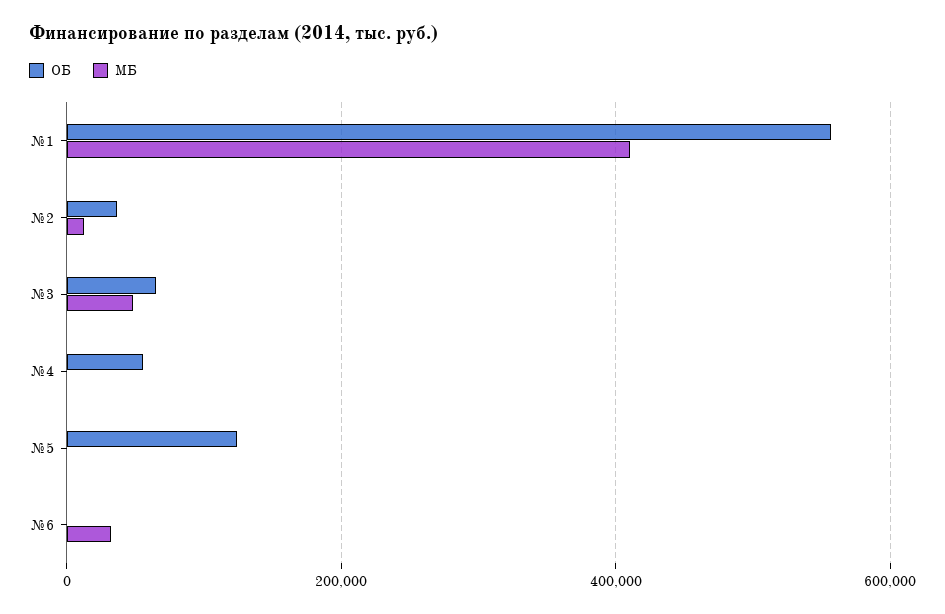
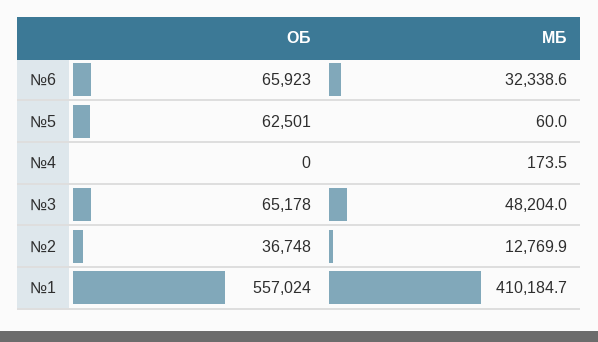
ОБ, №4: 60000 -> 0
ОБ, №5: 120000 -> 62501
ОБ, №6: 0 -> 65923

